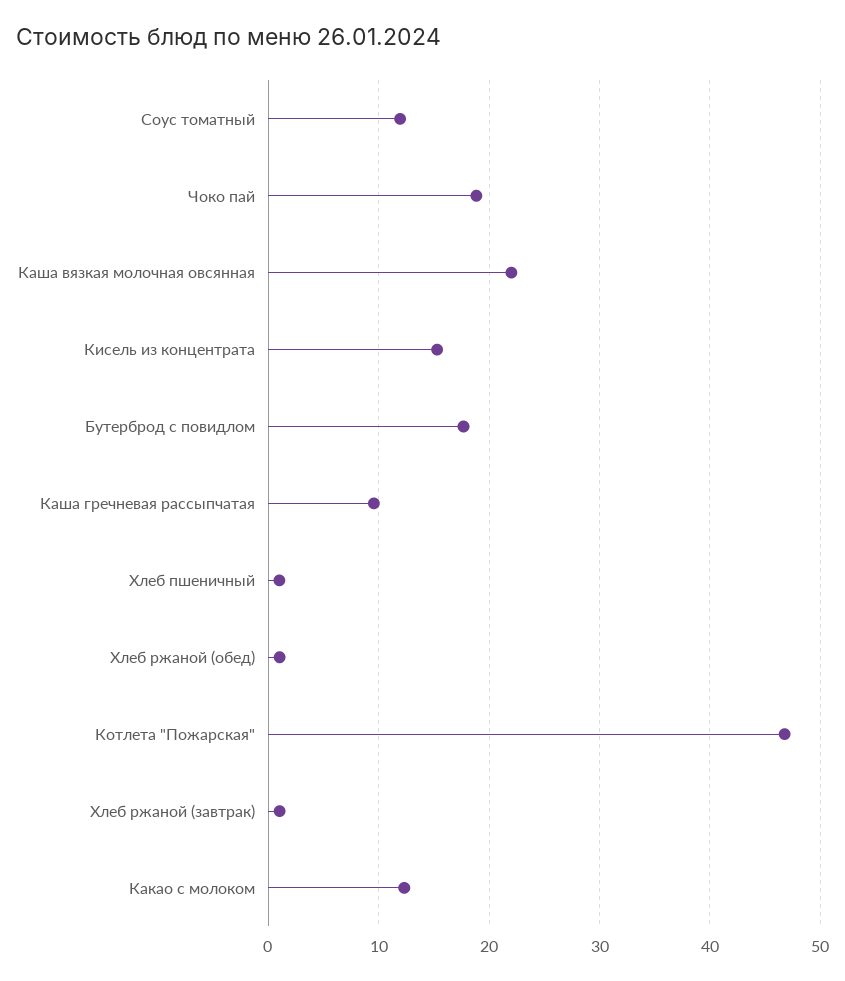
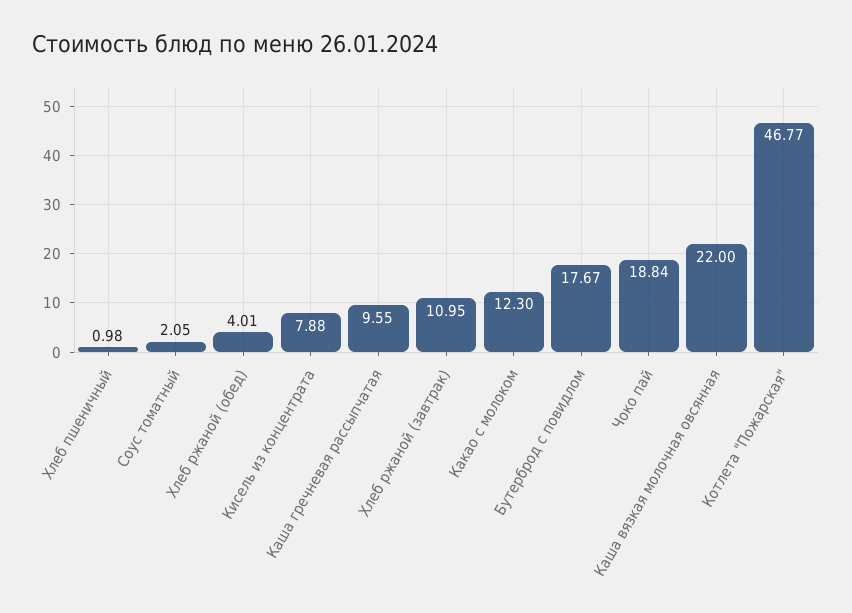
Соус томатный: 12 -> 2.05
Кисель из концентрата: 15 -> 7.88
Хлеб ржаной (обед): 1 -> 4.01
Хлеб ржаной (завтрак): 1 -> 10.95

